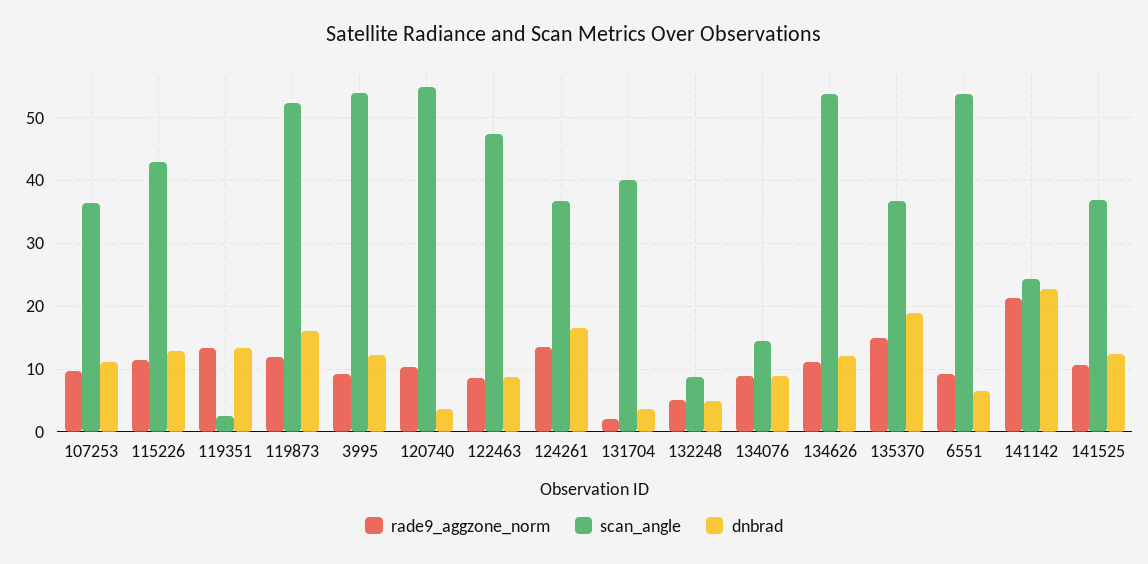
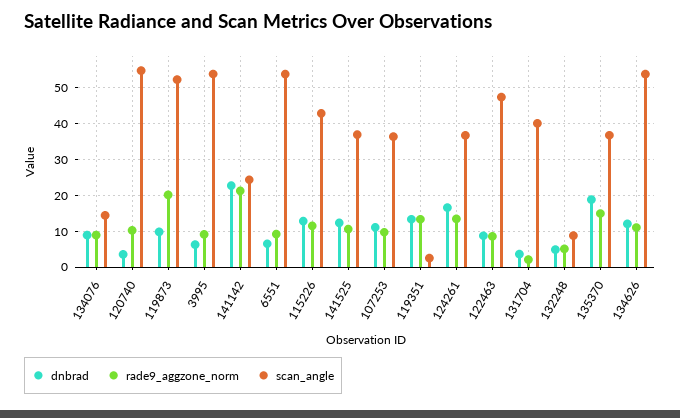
rade9_aggzone_norm, 119873: 12 -> 20
dnbrad, 119873: 16 -> 10
dnbrad, 3995: 12 -> 6

